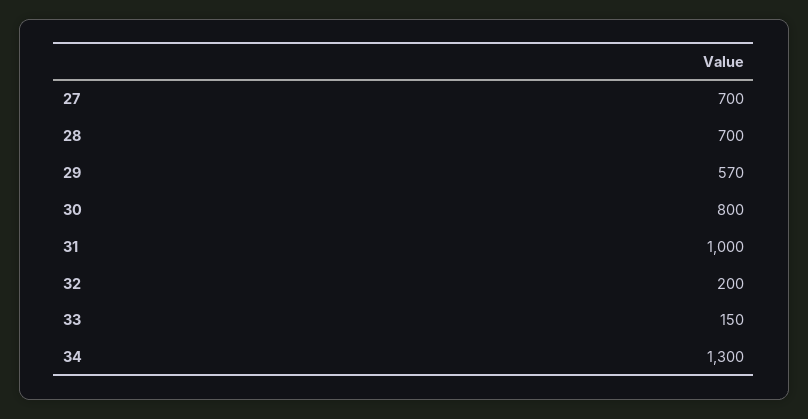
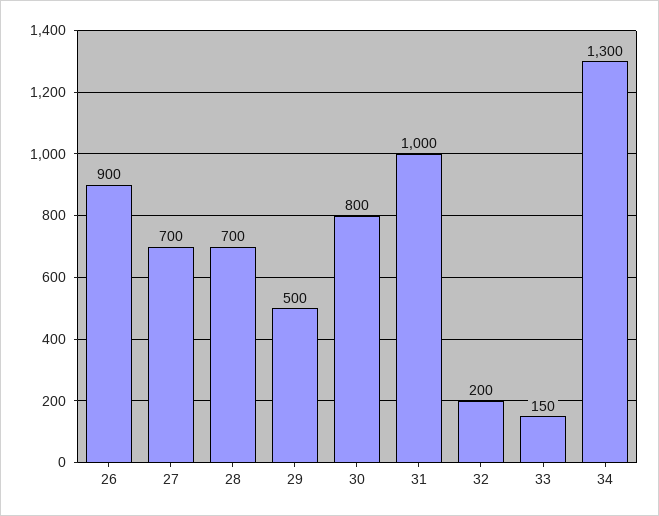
29: 570 -> 500
26: none -> 900

